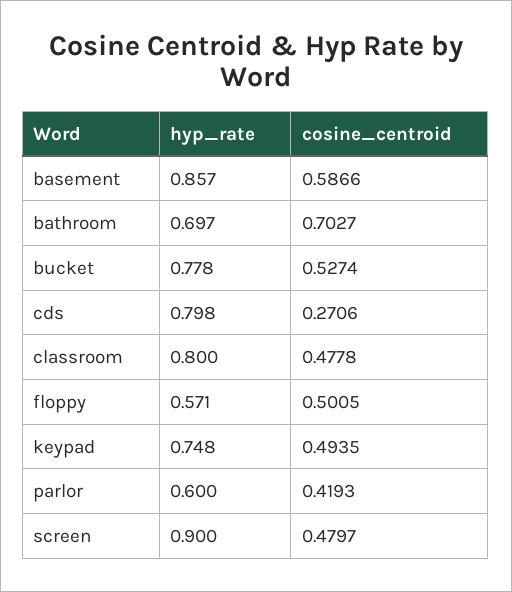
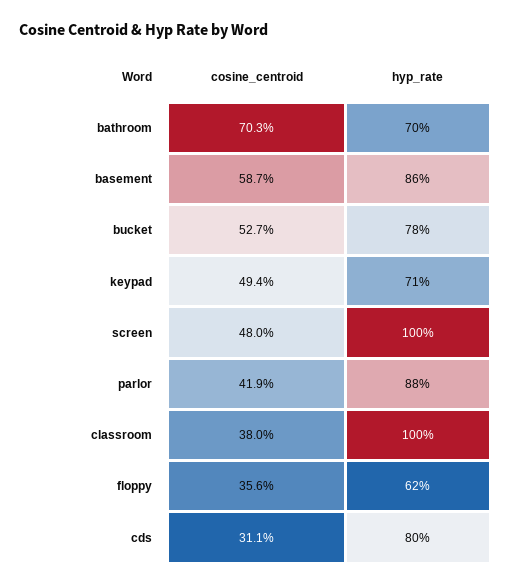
cosine_centroid, cds: 0.2706 -> 0.311
hyp_rate, classroom: 0.8 -> 1
cosine_centroid, classroom: 0.4778 -> 0.38
hyp_rate, floppy: 0.571 -> 0.62
cosine_centroid, floppy: 0.5005 -> 0.356
hyp_rate, keypad: 0.748 -> 0.71
hyp_rate, parlor: 0.6 -> 0.88
hyp_rate, screen: 0.9 -> 1

